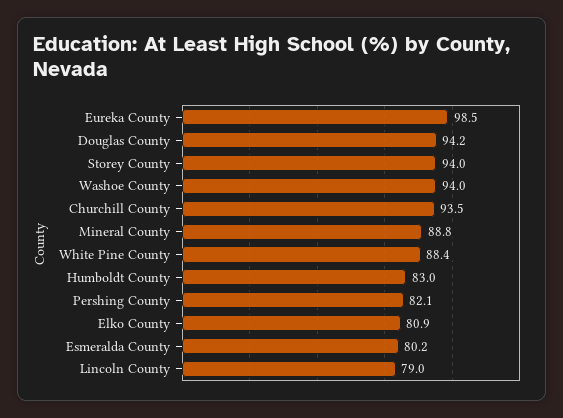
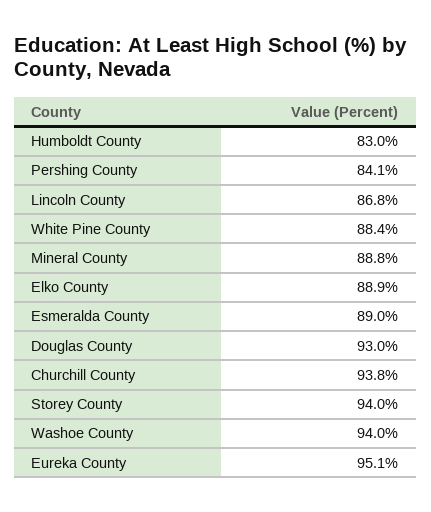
Eureka County: 98.5 -> 95.1
Douglas County: 94.2 -> 93
Churchill County: 93.5 -> 93.8
Pershing County: 82.1 -> 84.1
Elko County: 80.9 -> 88.9
Esmeralda County: 80.2 -> 89
Lincoln County: 79 -> 86.8

